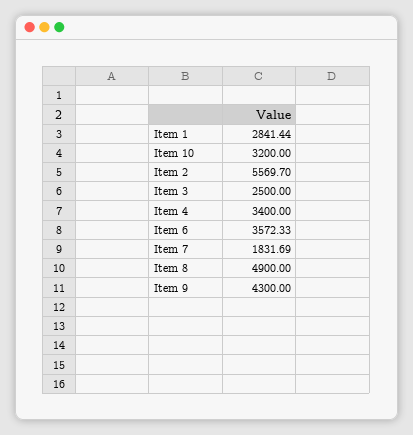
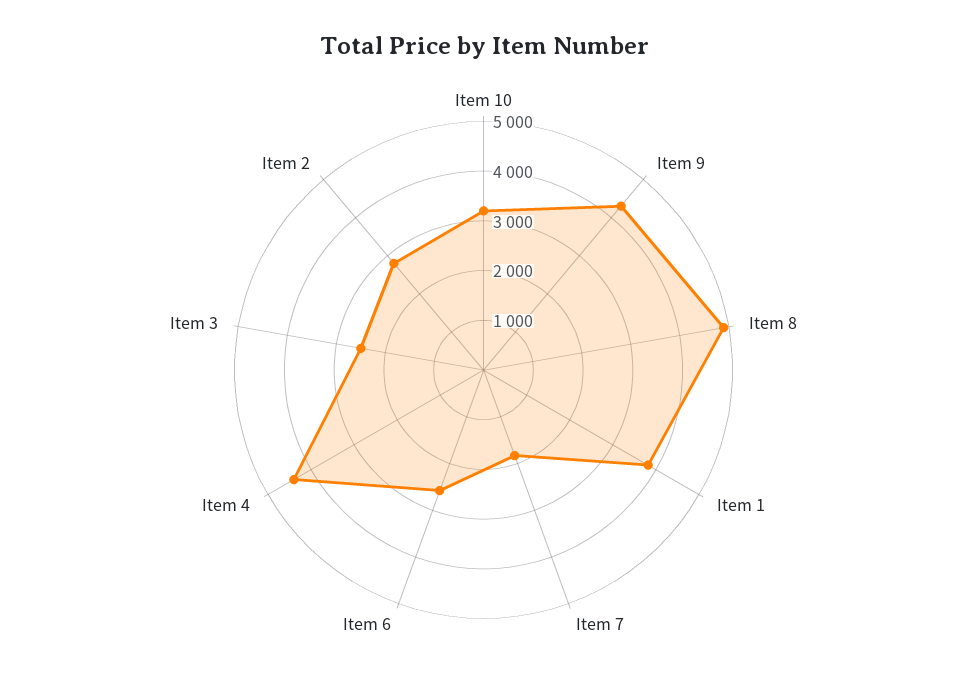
Item 1: 2841.44 -> 3800
Item 2: 5569.7 -> 2800
Item 4: 3400 -> 4400
Item 6: 3572.33 -> 2600

